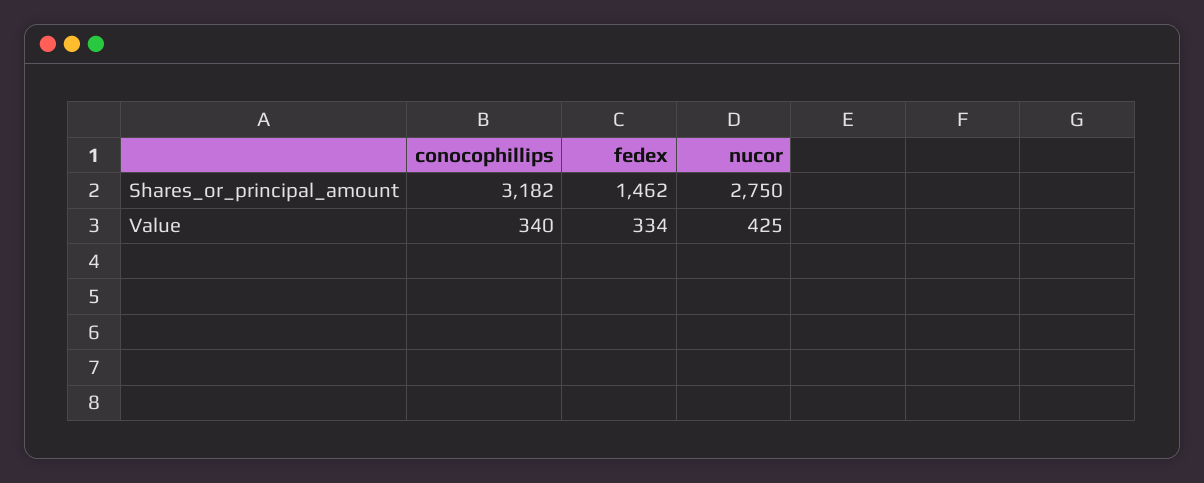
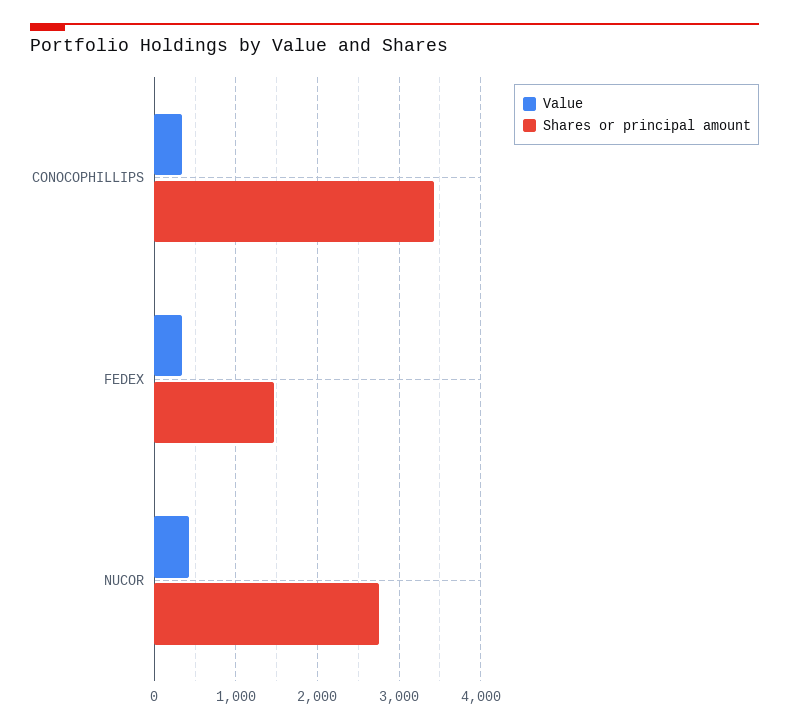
Shares_or_principal_amount, conocophillips: 3182 -> 3400

